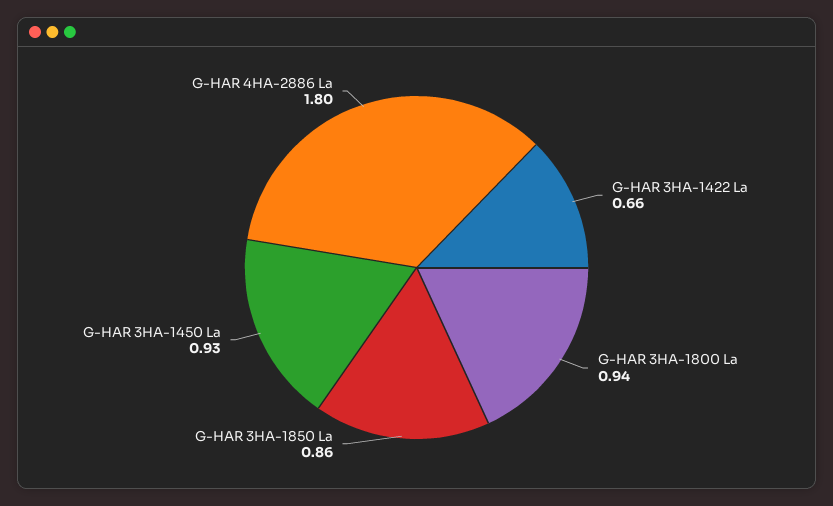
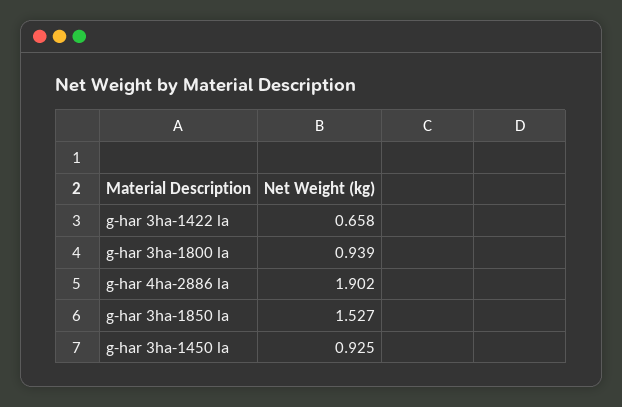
G-HAR 3HA-1850 La: 0.86 -> 1.527
G-HAR 4HA-2886 La: 1.8 -> 1.902

